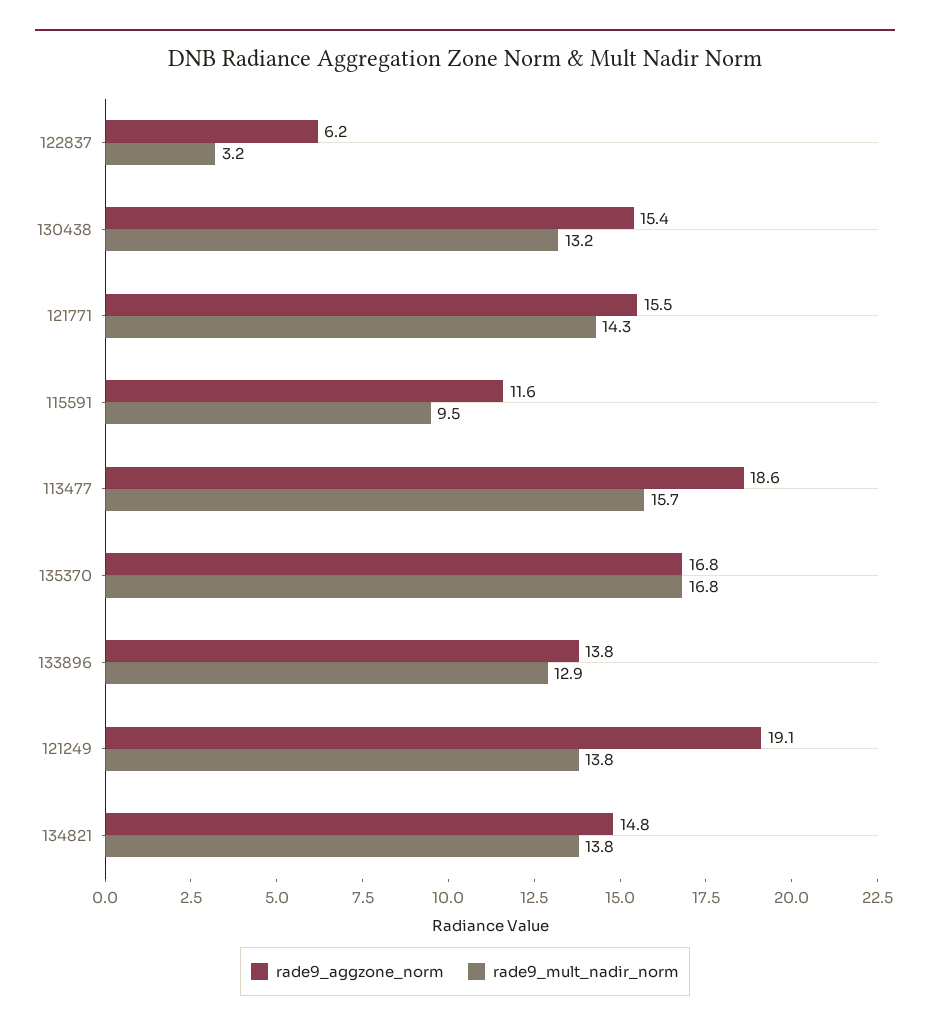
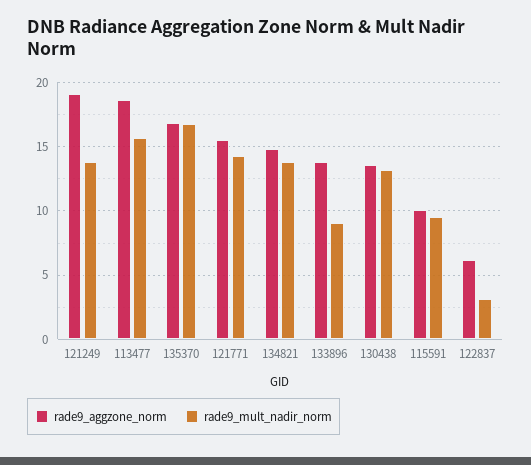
rade9_aggzone_norm, 130438: 15.4 -> 13.5
rade9_aggzone_norm, 115591: 11.6 -> 10
rade9_mult_nadir_norm, 133896: 12.9 -> 9

